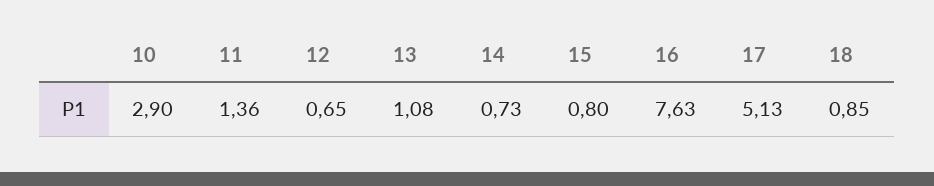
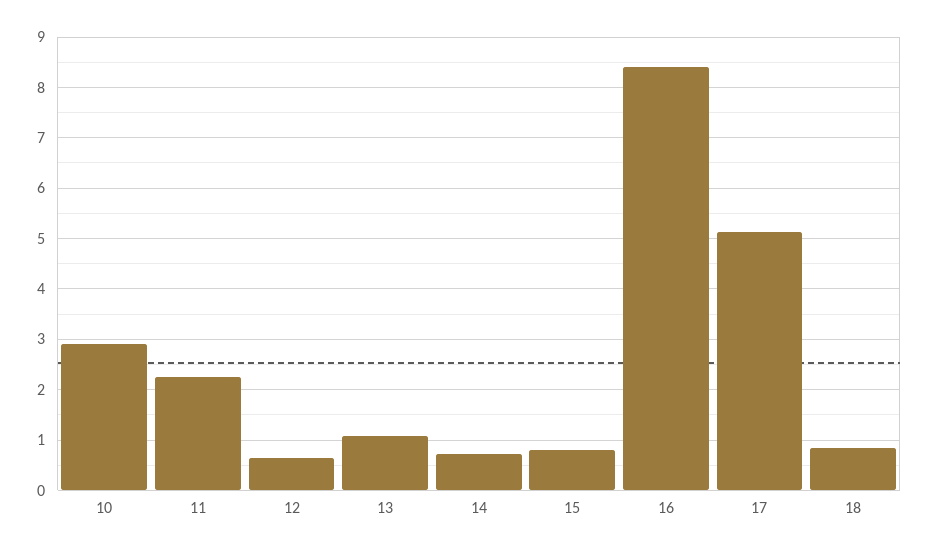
11: 1.36 -> 2.2
16: 7.63 -> 8.4

